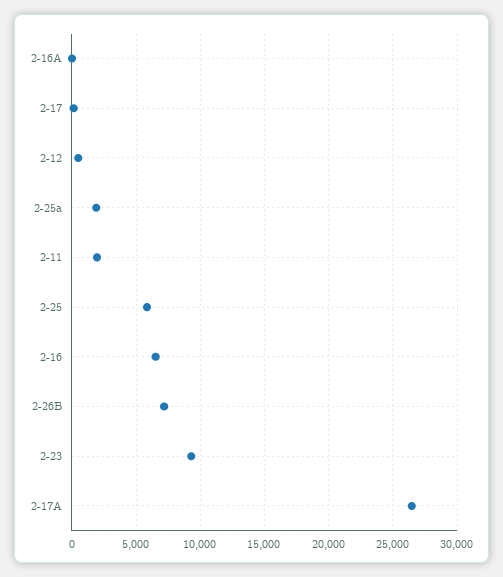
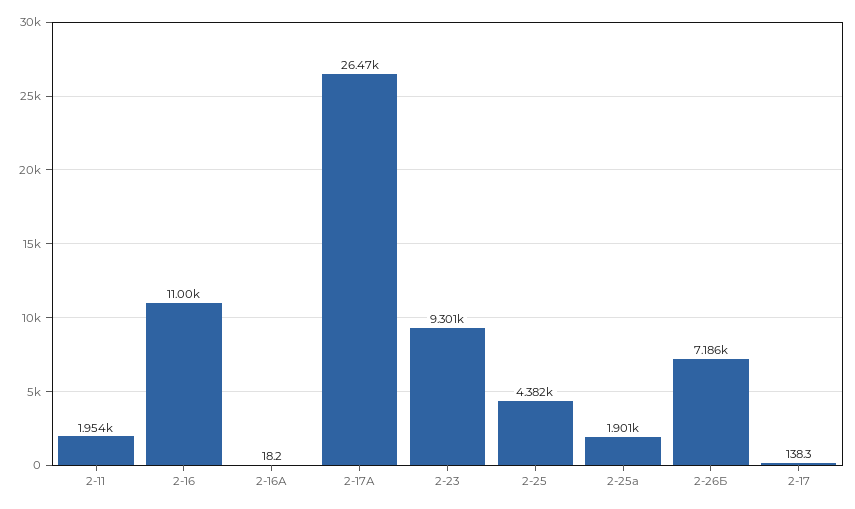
2-12: 500 -> none
2-25: 6000 -> 4382
2-16: 6500 -> 11000

